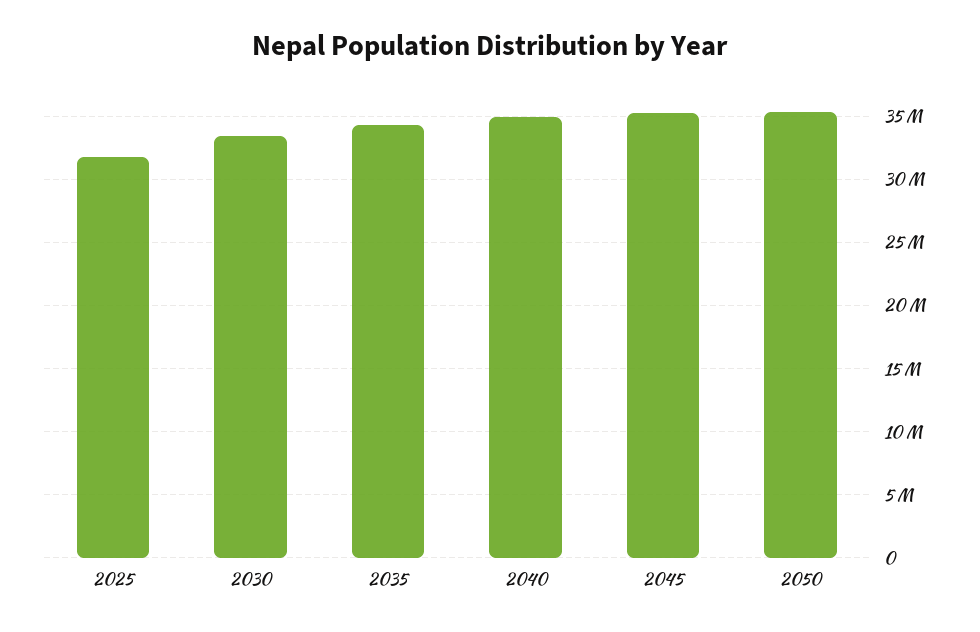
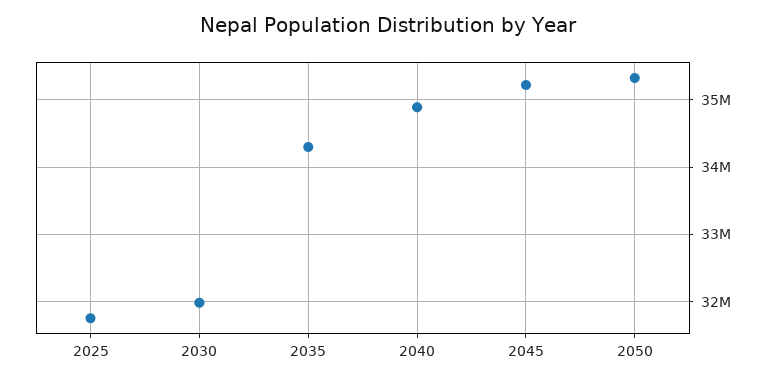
2030: 33500000 -> 32000000

